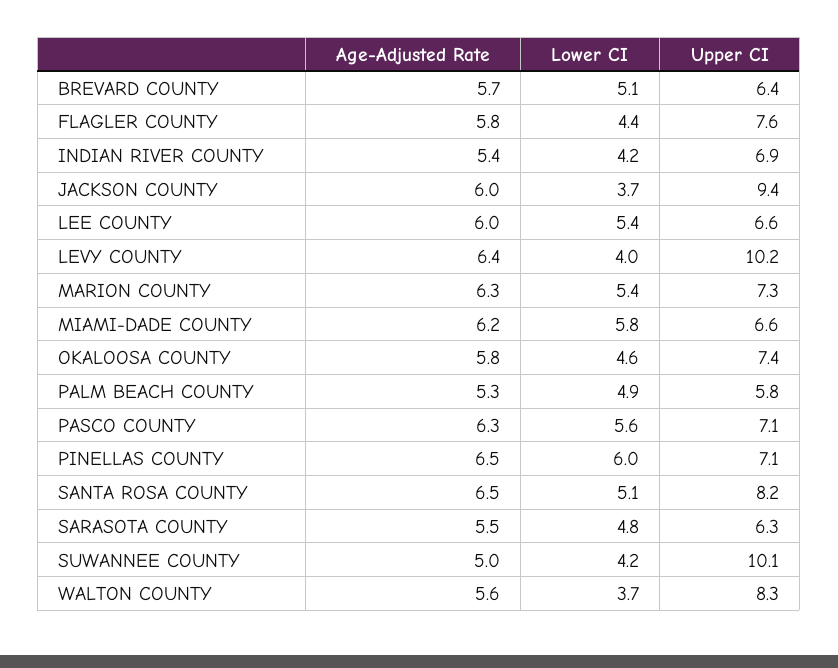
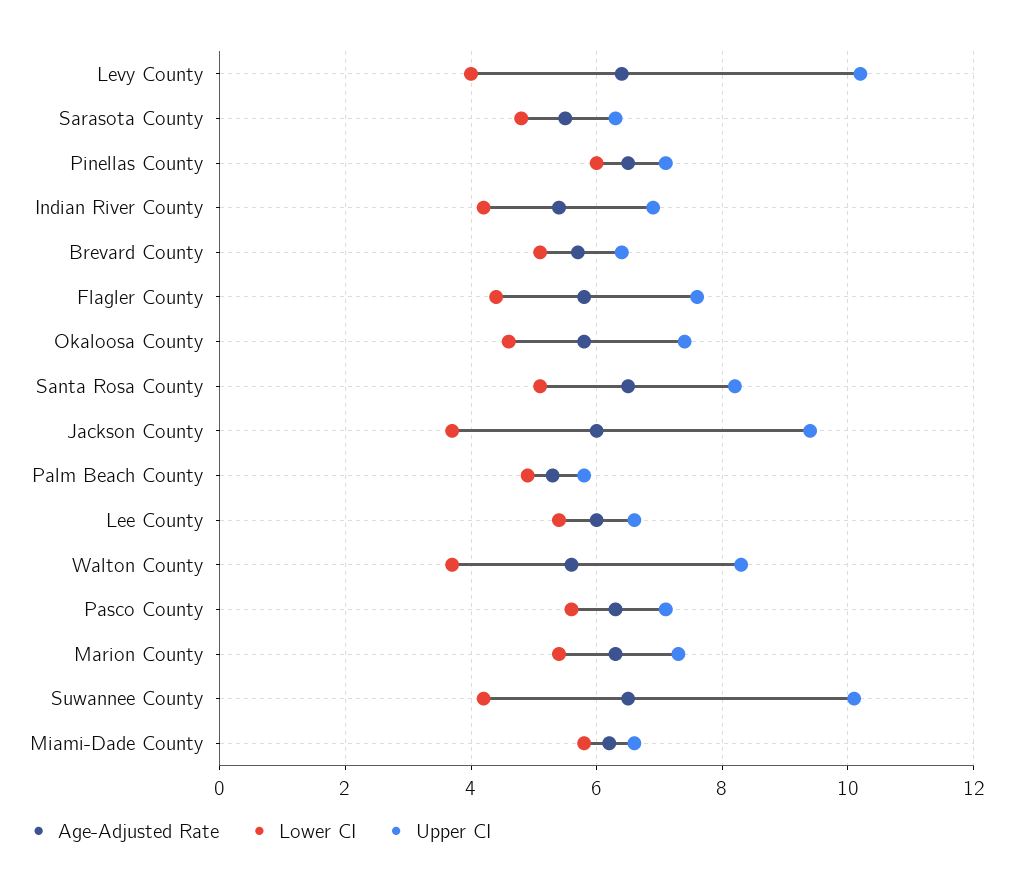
Age-Adjusted Rate, SUWANNEE COUNTY: 5 -> 6.5

